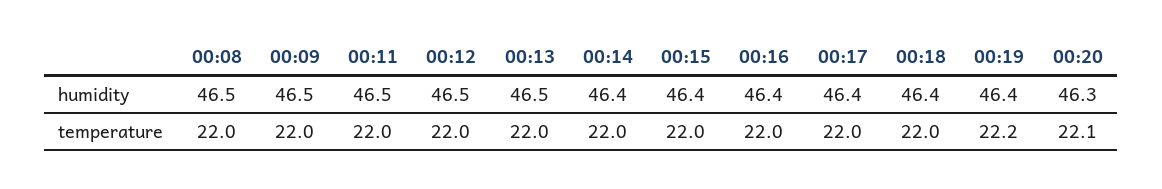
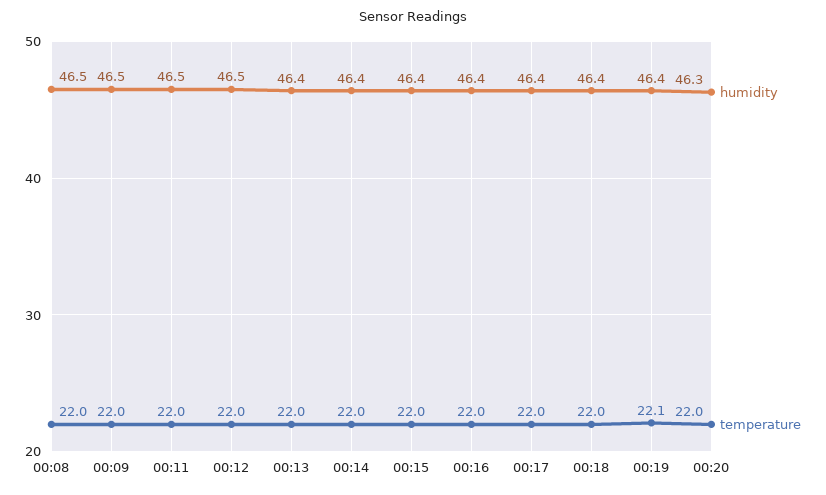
humidity, 00:13: 46.5 -> 46.4
temperature, 00:19: 22.2 -> 22.1
temperature, 00:20: 22.1 -> 22

